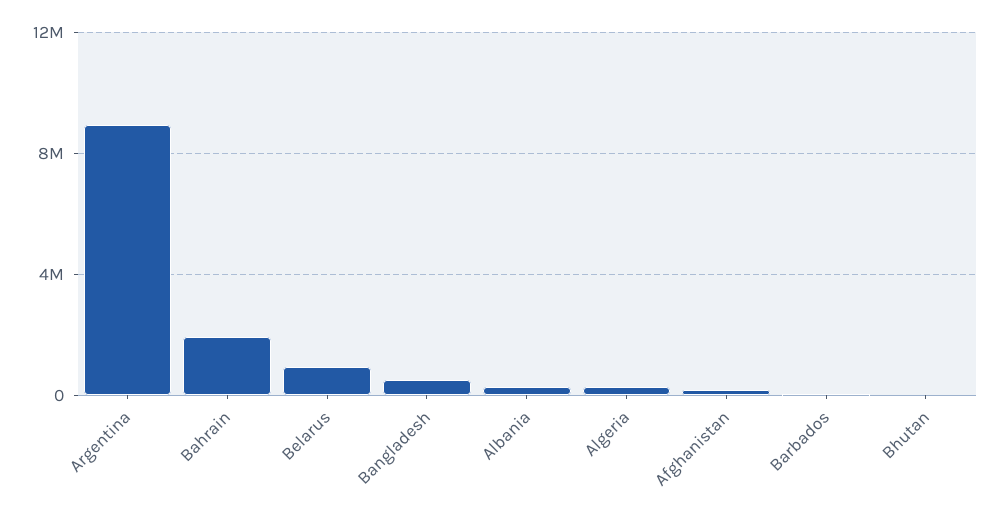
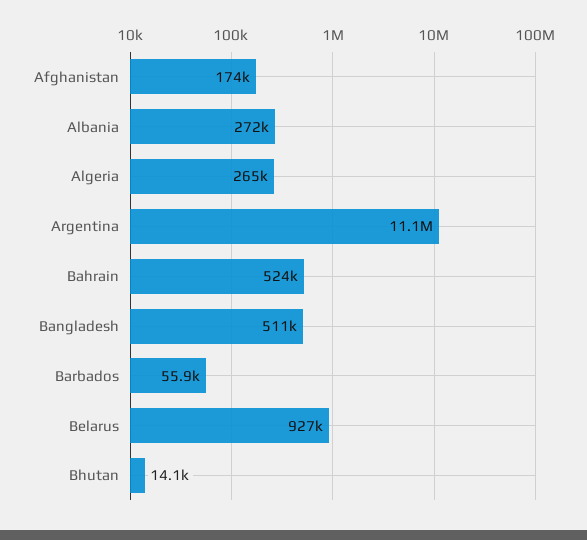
Argentina: 9000000 -> 11100000
Bahrain: 2000000 -> 524000

